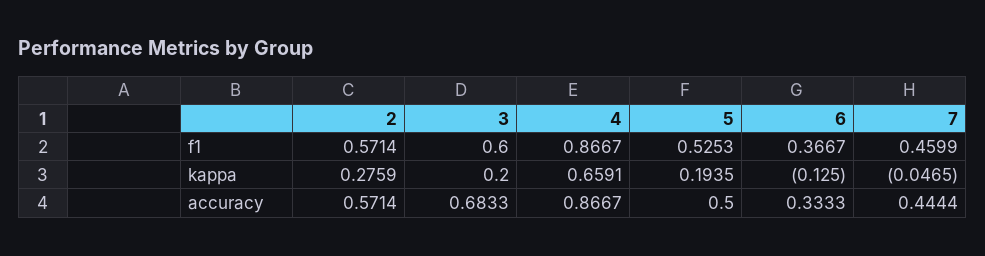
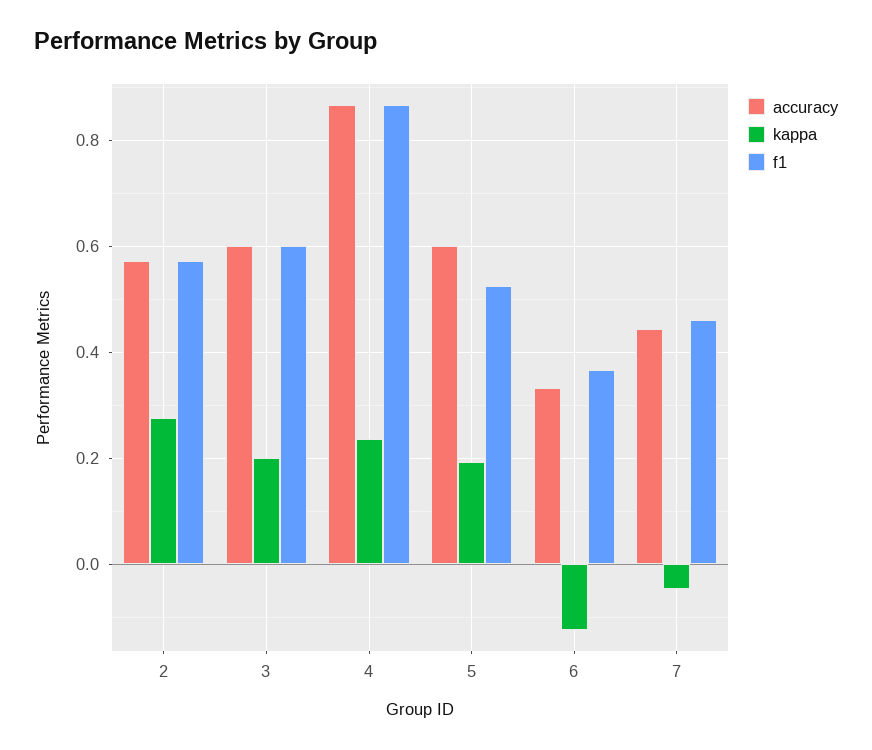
kappa, 4: 0.6591 -> 0.24
accuracy, 3: 0.6833 -> 0.6
accuracy, 5: 0.5 -> 0.6

